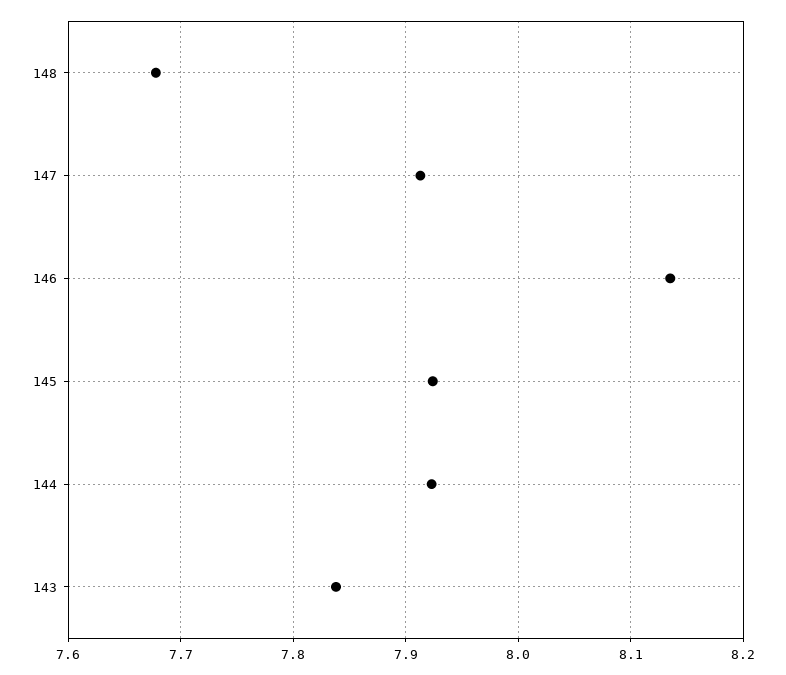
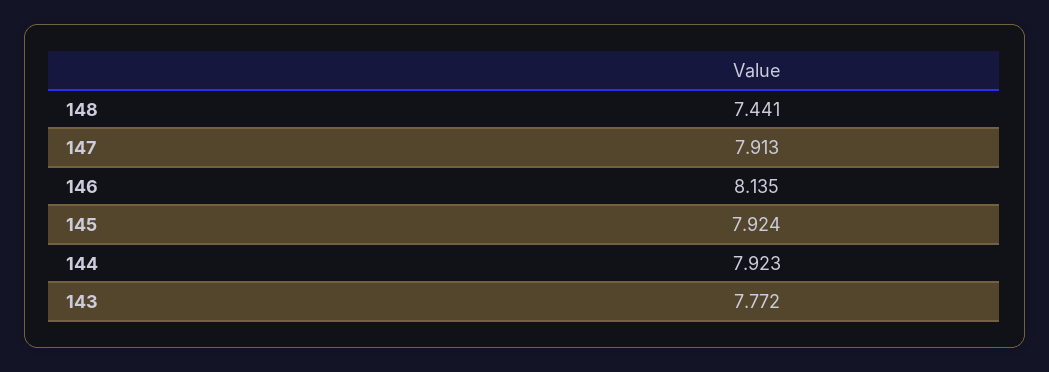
148: 7.68 -> 7.441
143: 7.84 -> 7.772

